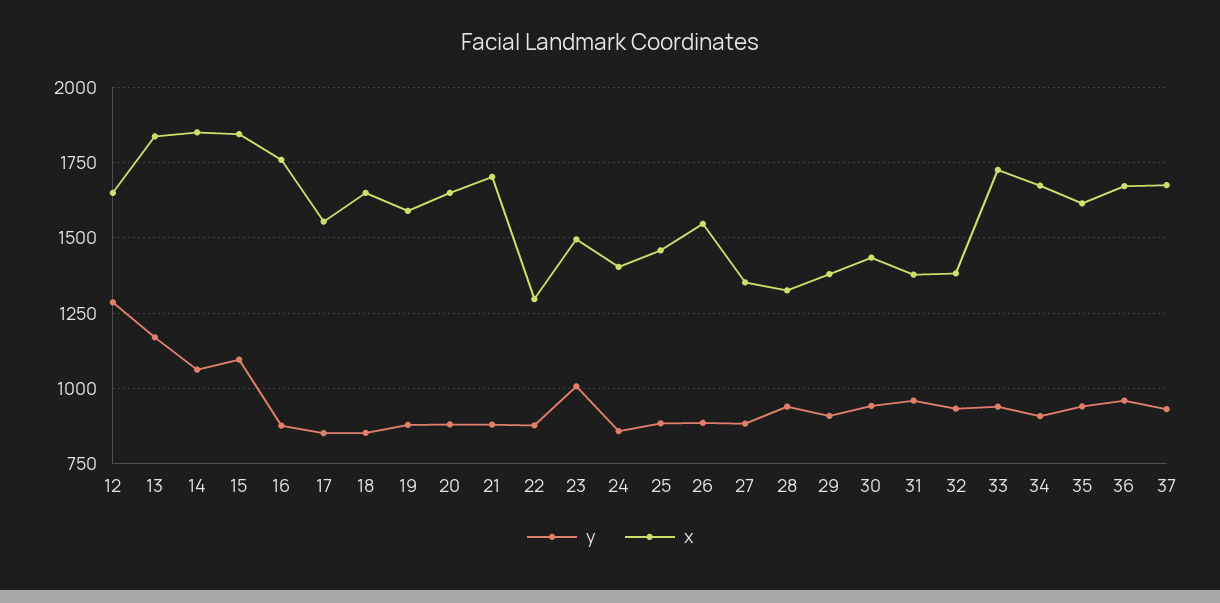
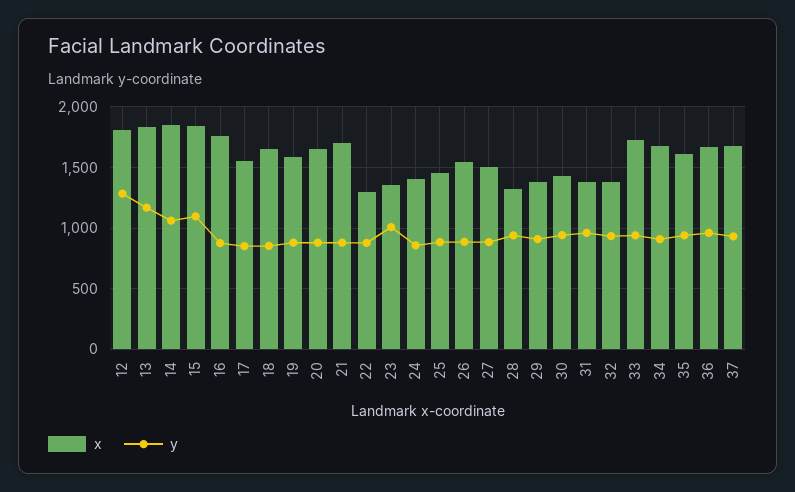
x, 12: 1650 -> 1800
x, 23: 1500 -> 1350
x, 27: 1350 -> 1500

